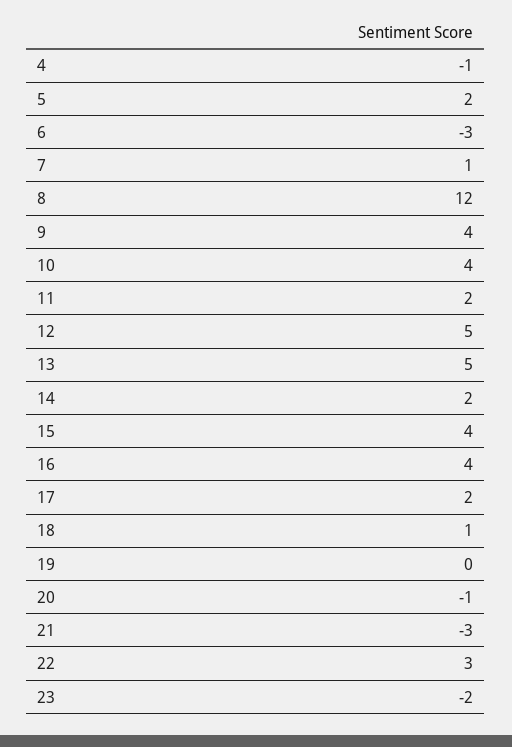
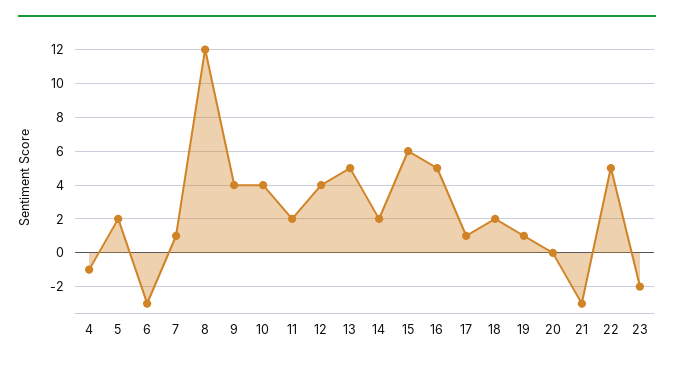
12: 5 -> 4
15: 4 -> 6
16: 4 -> 5
17: 2 -> 1
18: 1 -> 2
19: 0 -> 1
20: -1 -> 0
22: 3 -> 5

